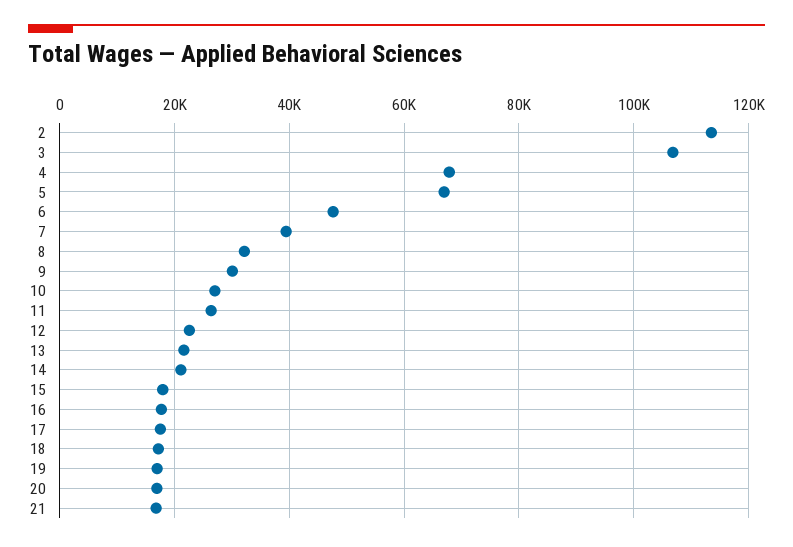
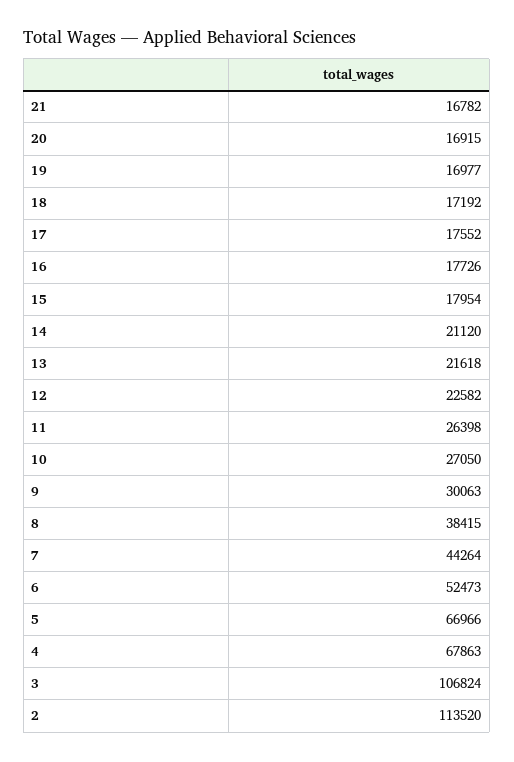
6: 48000 -> 52473
7: 40000 -> 44264
8: 32000 -> 38415

